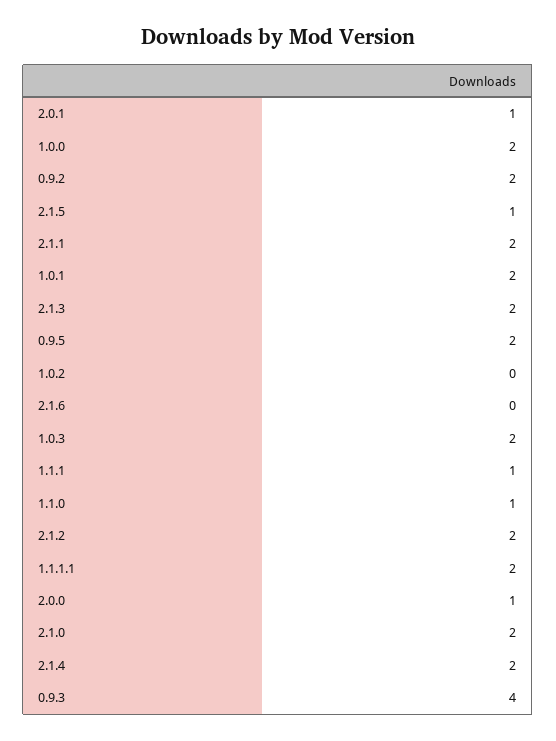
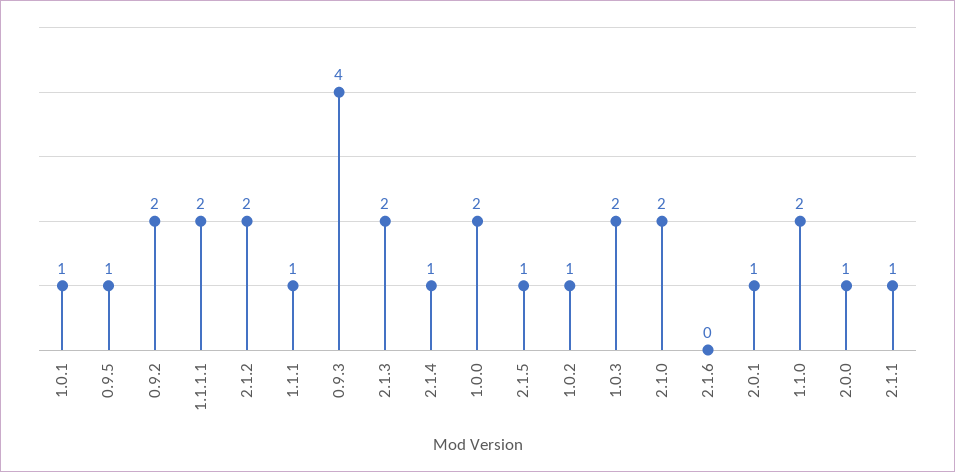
2.1.1: 2 -> 1
1.0.1: 2 -> 1
0.9.5: 2 -> 1
1.0.2: 0 -> 1
1.1.0: 1 -> 2
2.1.4: 2 -> 1

